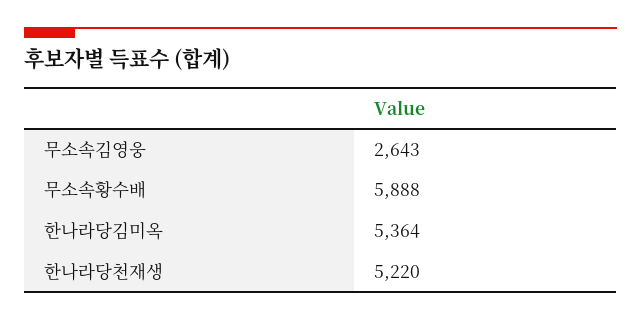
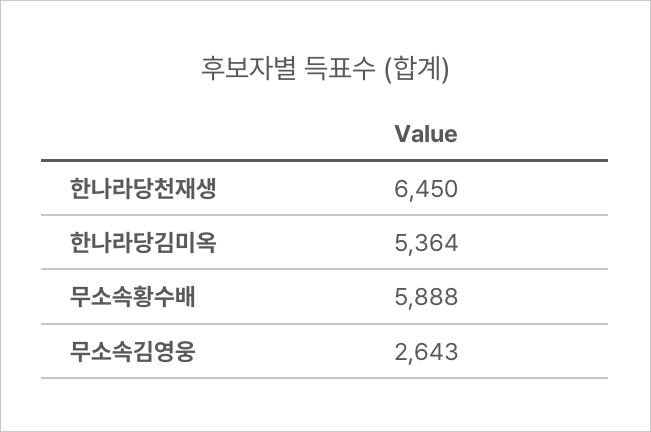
한나라당천재생: 5220 -> 6450

